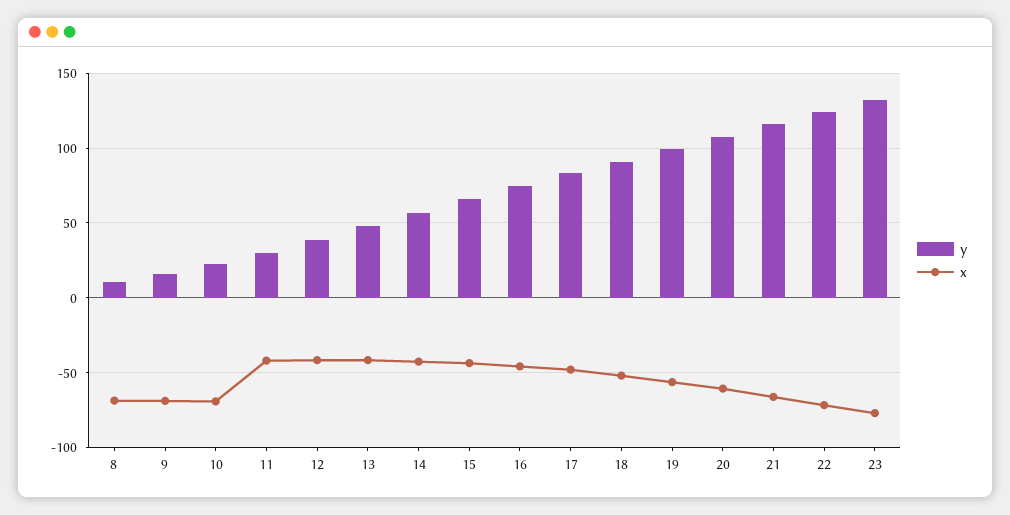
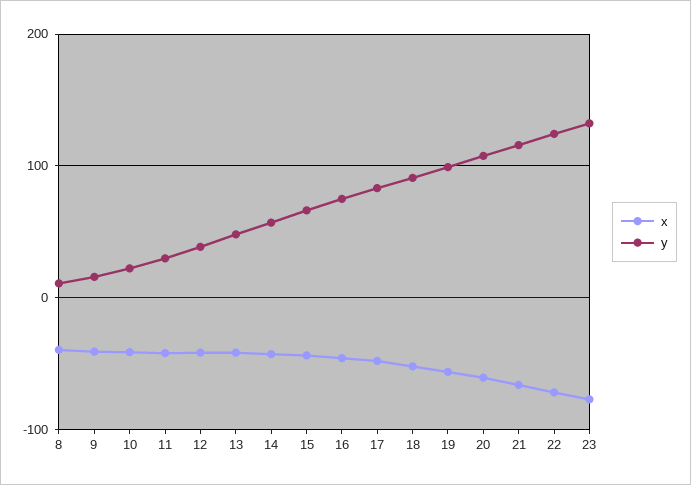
x, 8: -70 -> -40
x, 9: -70 -> -40
x, 10: -70 -> -40

